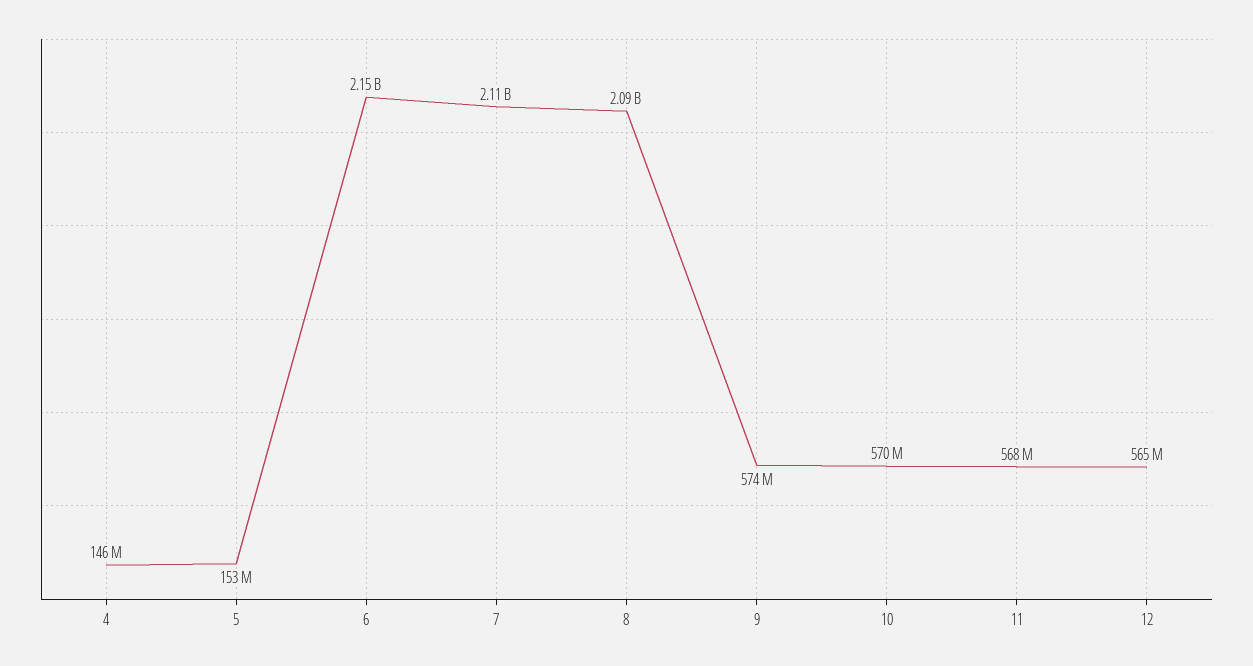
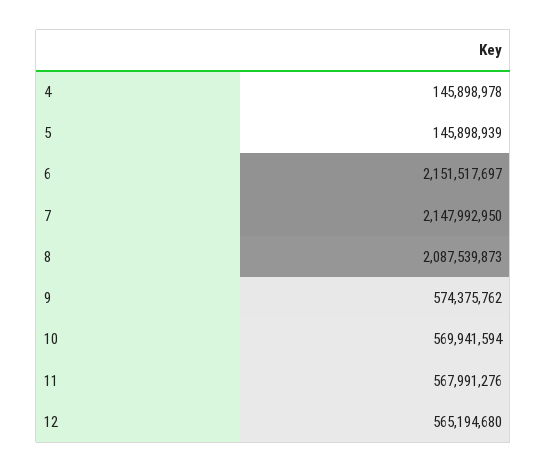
5: 153000000 -> 145898939
7: 2110000000 -> 2147992950

